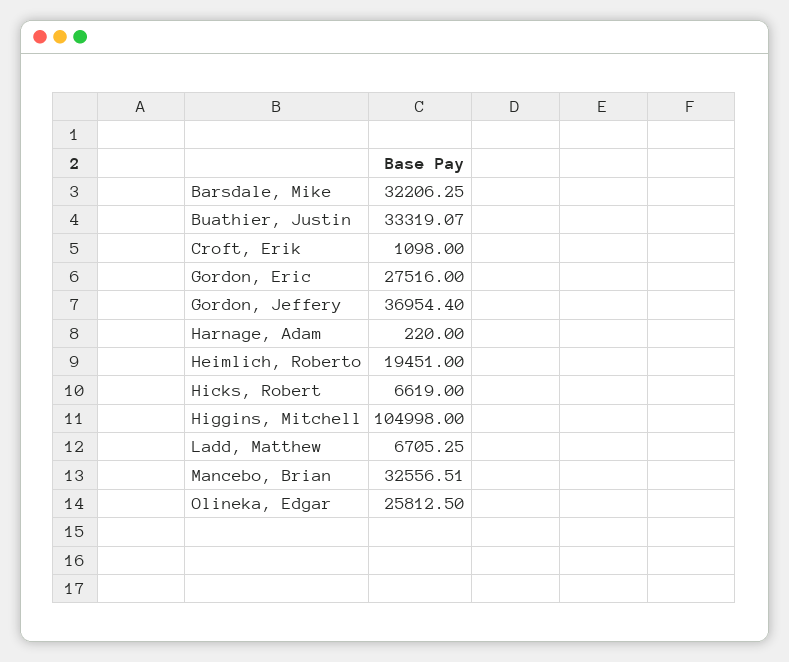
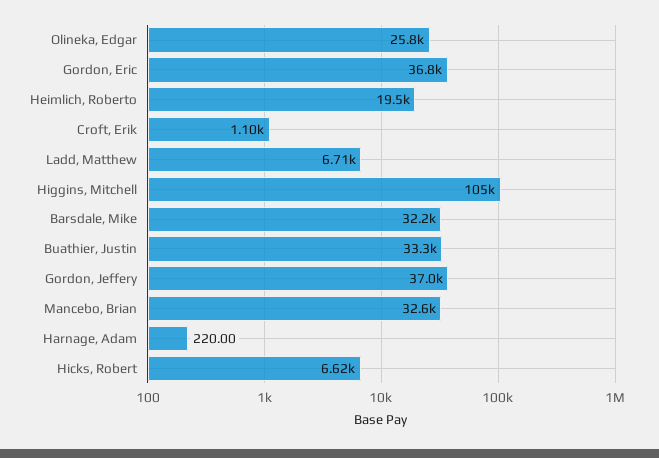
Gordon, Eric: 27516 -> 36800

